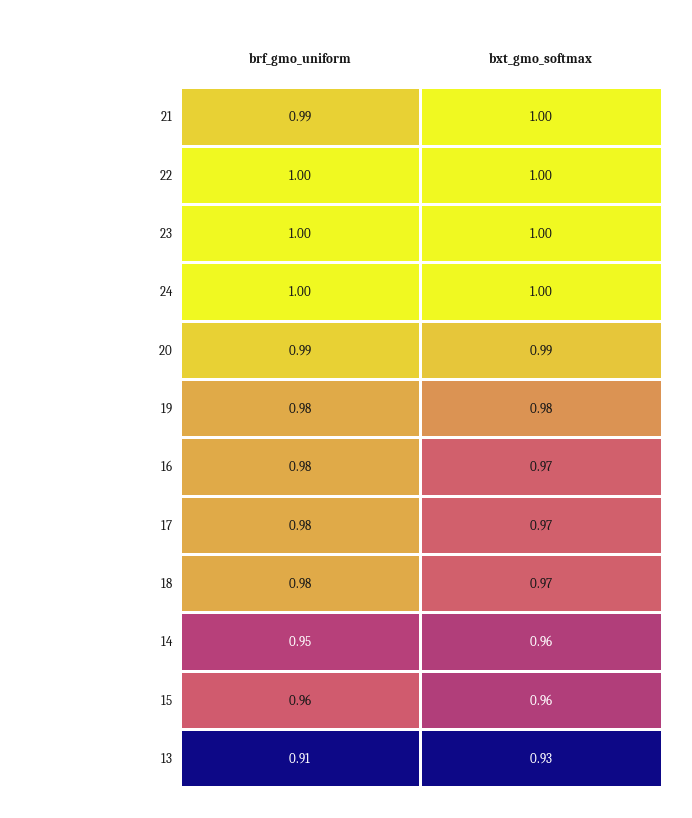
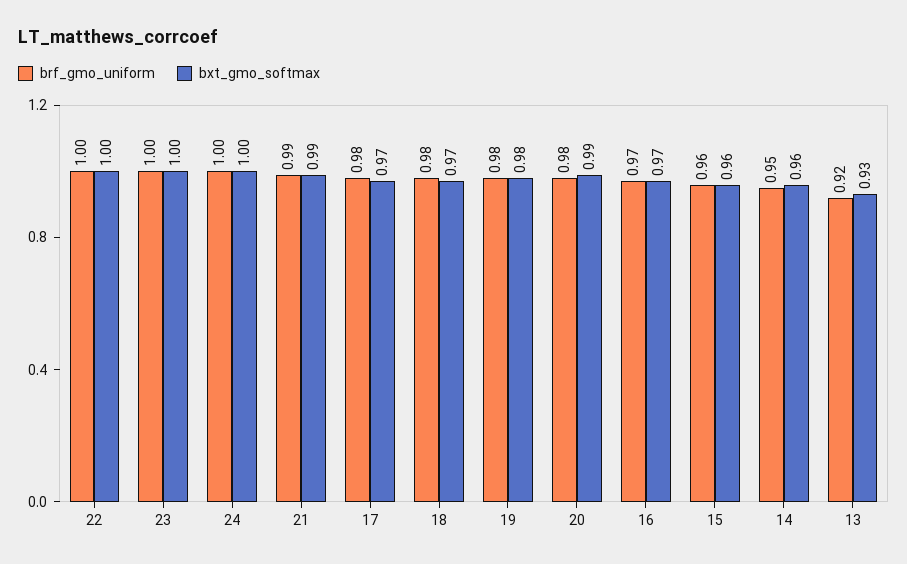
bxt_gmo_softmax, 21: 1 -> 0.99
brf_gmo_uniform, 20: 0.99 -> 0.98
brf_gmo_uniform, 16: 0.98 -> 0.97
brf_gmo_uniform, 13: 0.91 -> 0.92

